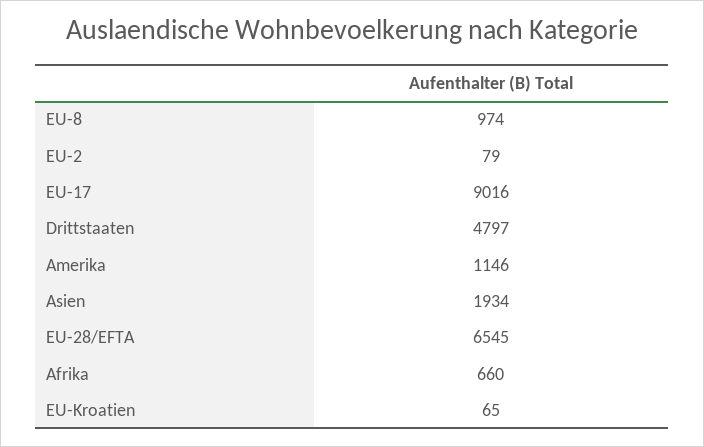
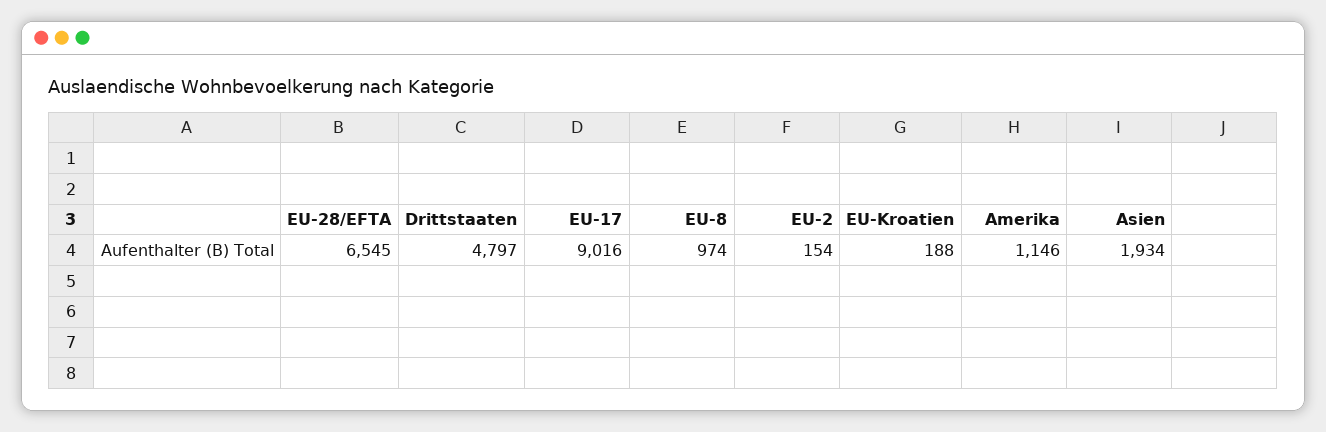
EU-2: 79 -> 154
Afrika: 660 -> none
EU-Kroatien: 65 -> 188

